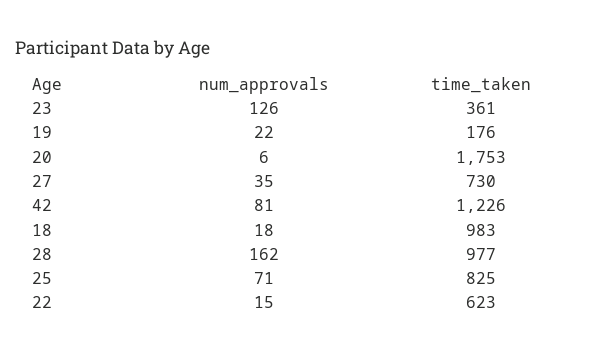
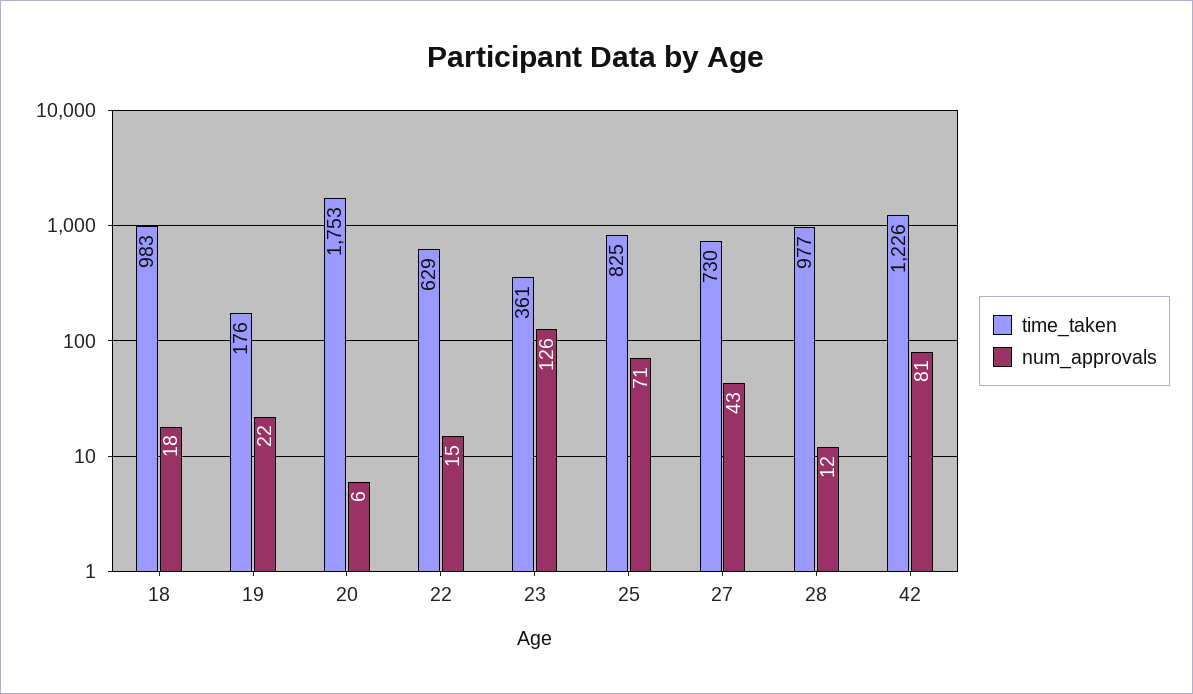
num_approvals, 27: 35 -> 43
num_approvals, 28: 162 -> 12
time_taken, 22: 623 -> 629

